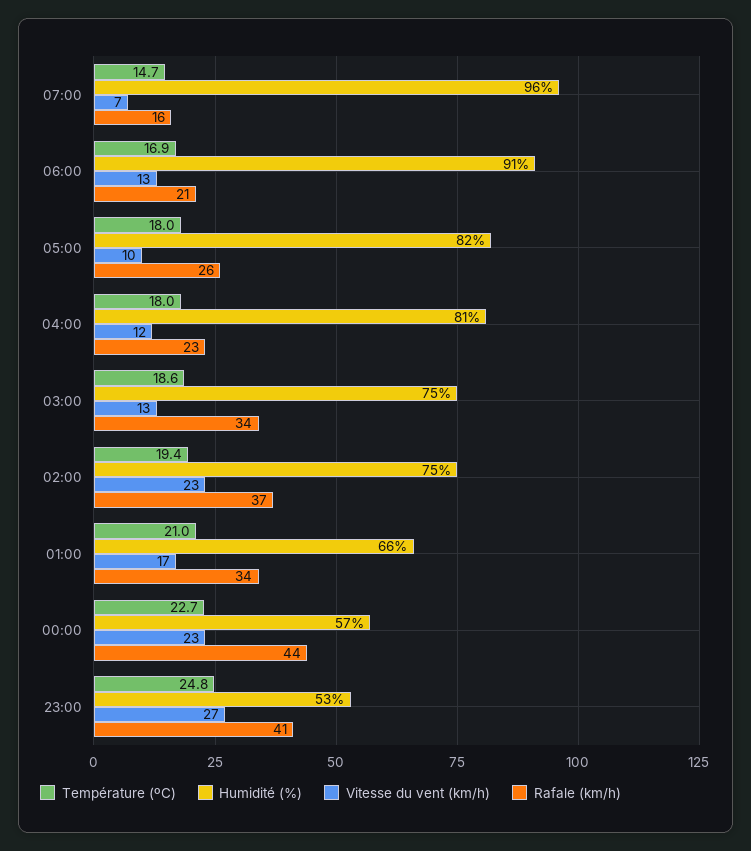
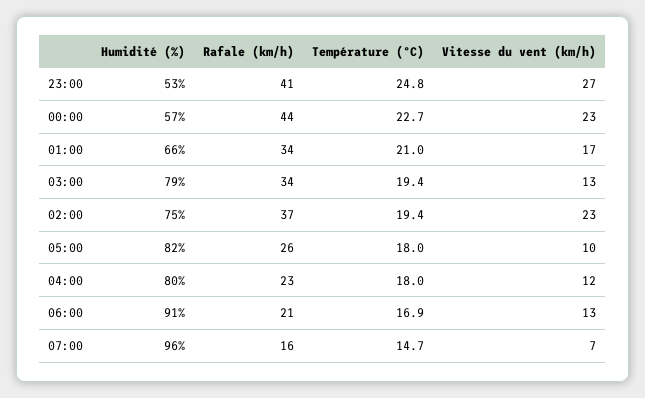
Humidité (%), 04:00: 81 -> 80
Température (ºC), 03:00: 18.6 -> 19.4
Humidité (%), 03:00: 75 -> 79

